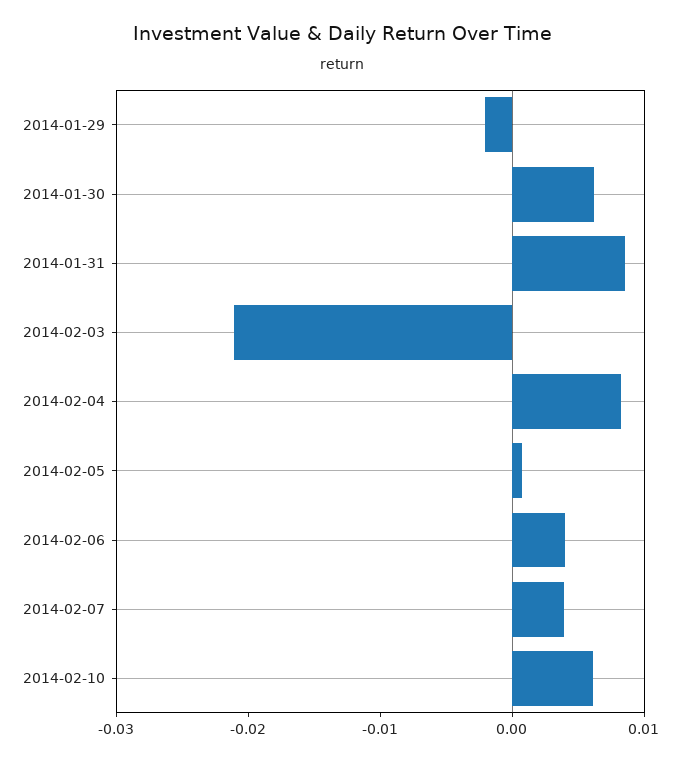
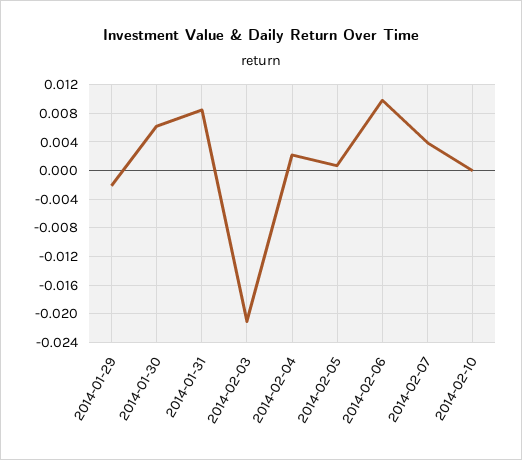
2014-02-04: 0.008 -> 0.002
2014-02-06: 0.004 -> 0.01
2014-02-10: 0.006 -> 0

